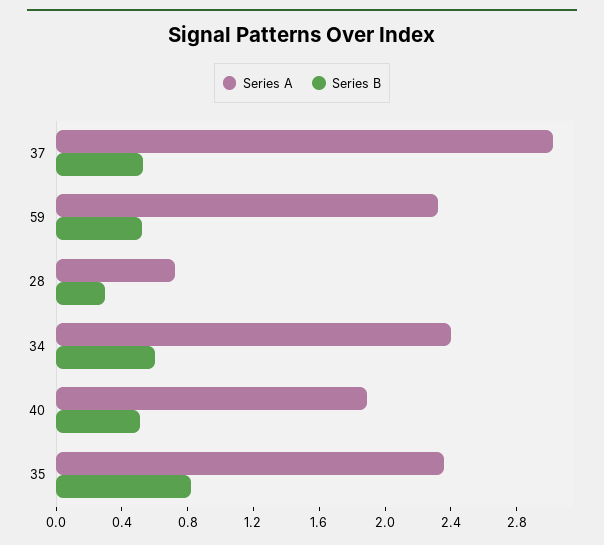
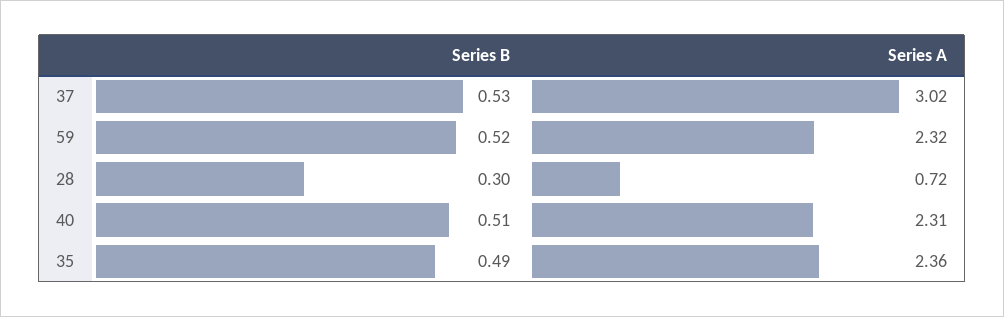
Series A, 34: 2.4 -> none
Series B, 34: 0.6 -> none
Series A, 40: 1.9 -> 2.31
Series B, 35: 0.8 -> 0.49

